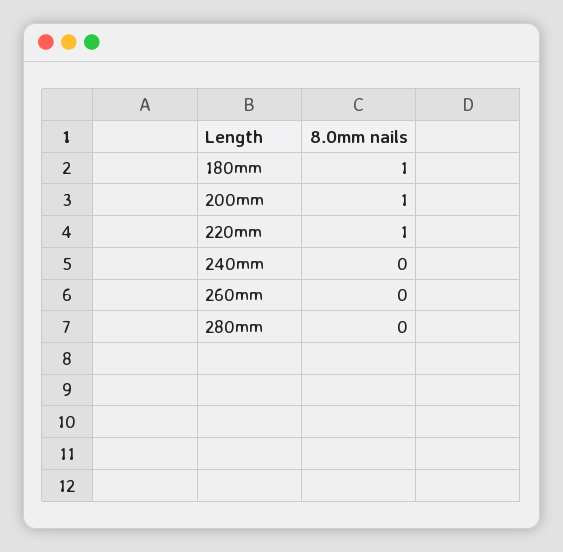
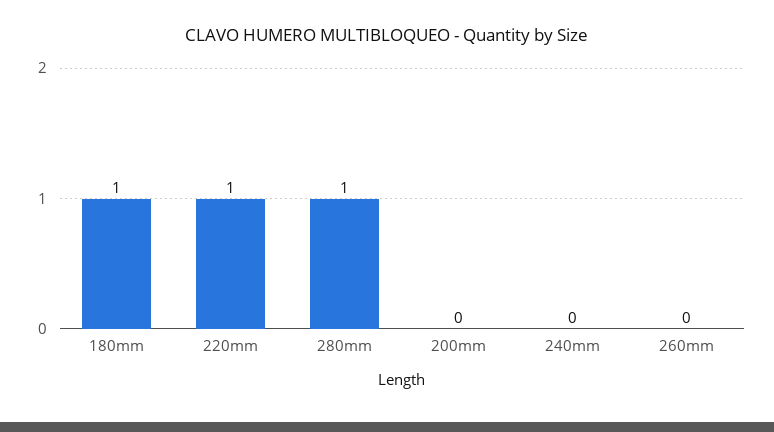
200mm: 1 -> 0
280mm: 0 -> 1

